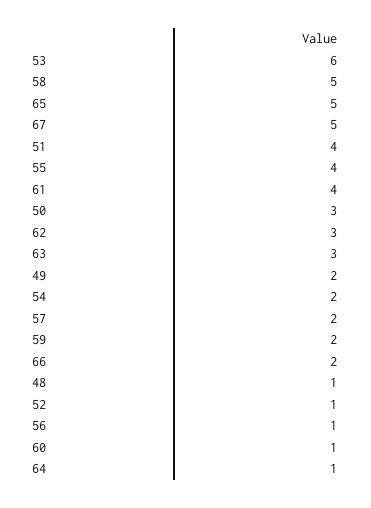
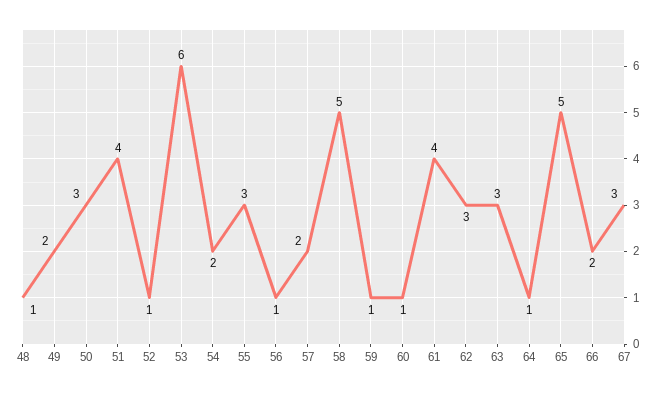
67: 5 -> 3
55: 4 -> 3
59: 2 -> 1

